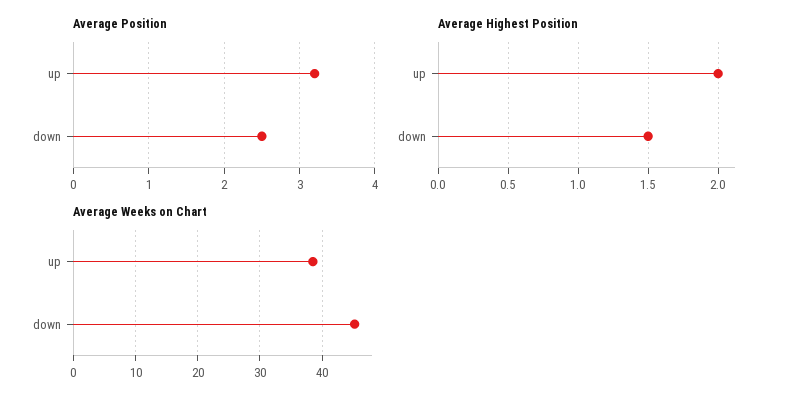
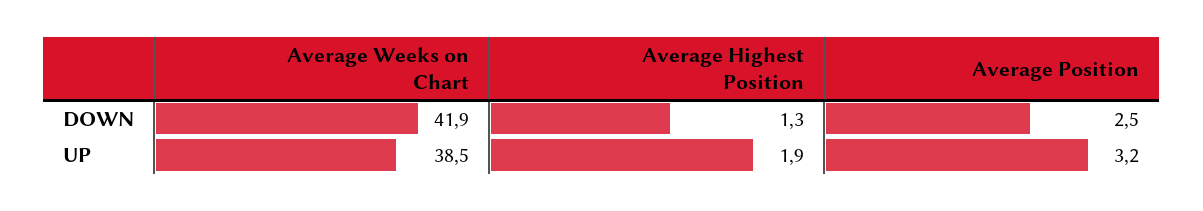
Average Highest Position, up: 2 -> 1.9
Average Highest Position, down: 1.5 -> 1.3
Average Weeks on Chart, down: 45 -> 41.9

